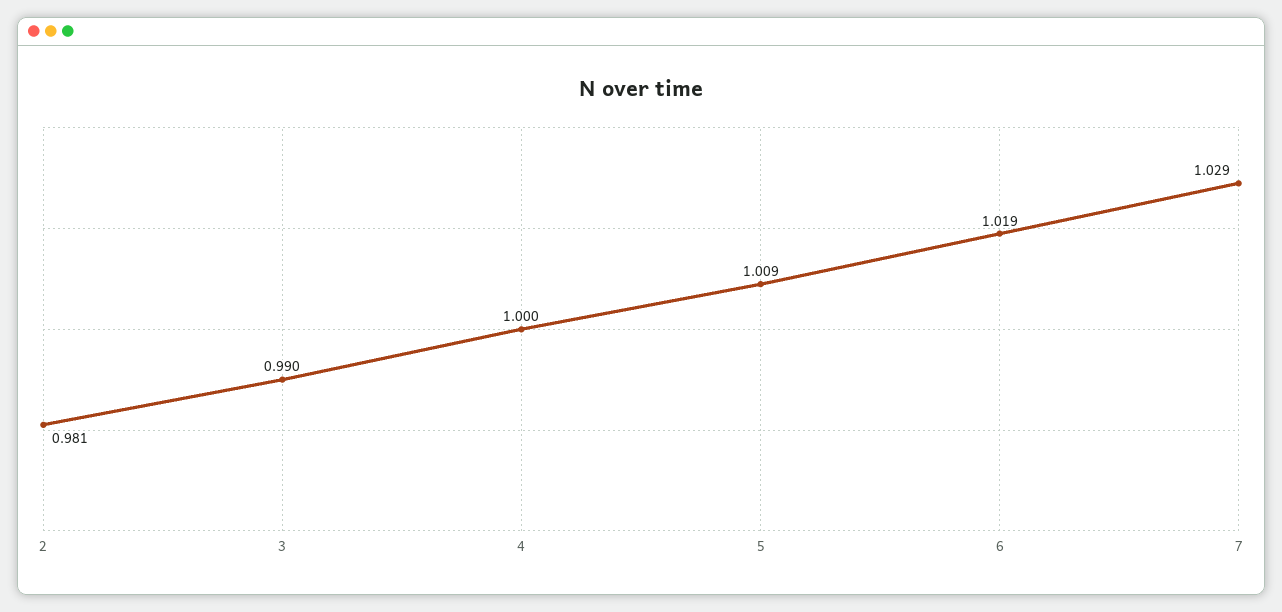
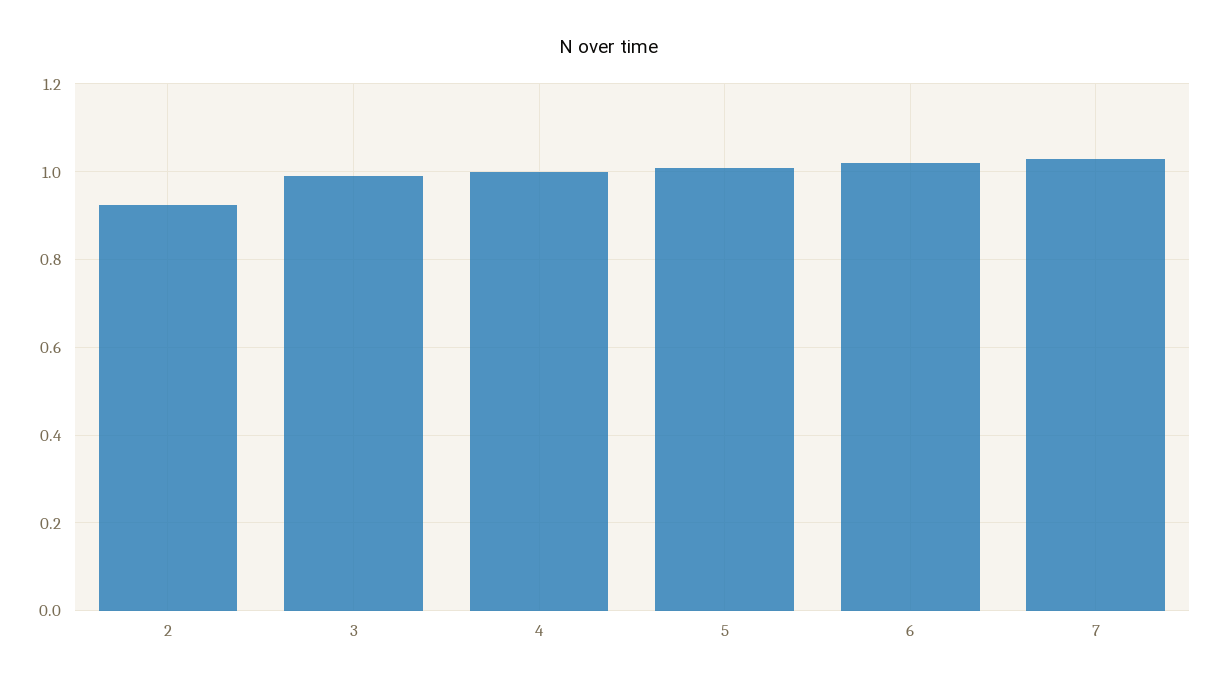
2: 0.981 -> 0.92

